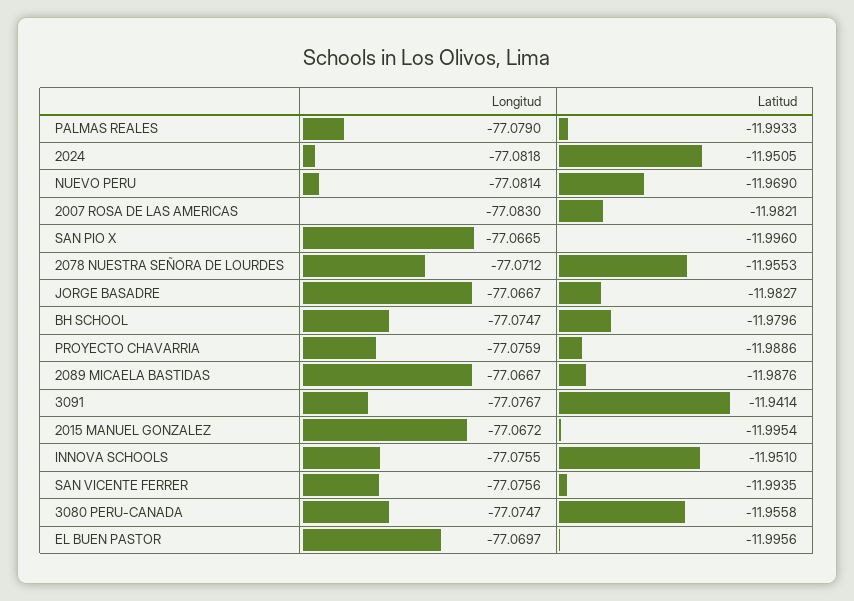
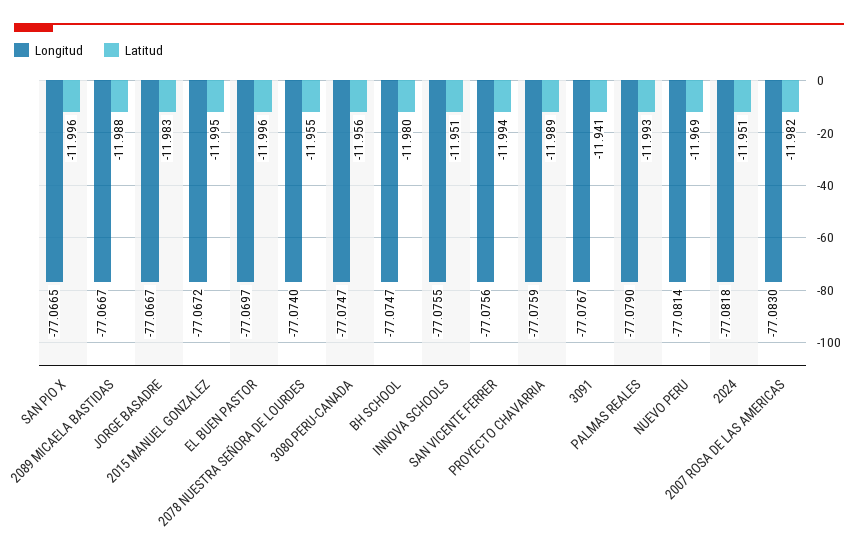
Longitud, 2078 NUESTRA SEÑORA DE LOURDES: -77.0712 -> -77.074

